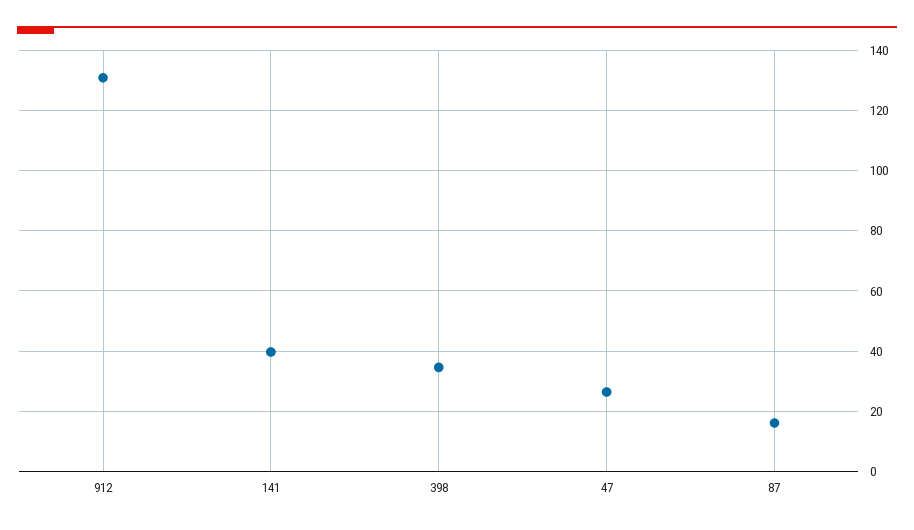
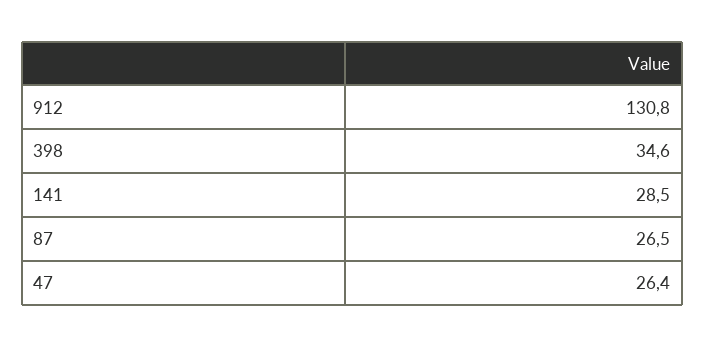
141: 40 -> 28.5
87: 16 -> 26.5

